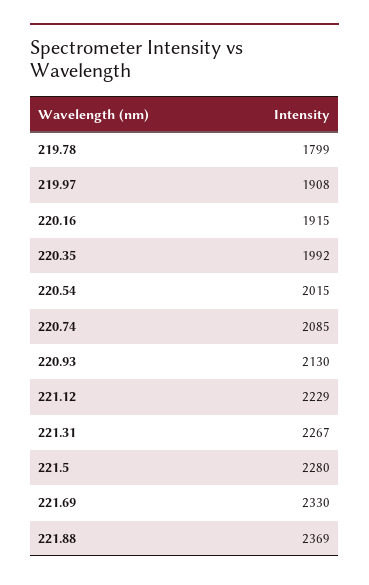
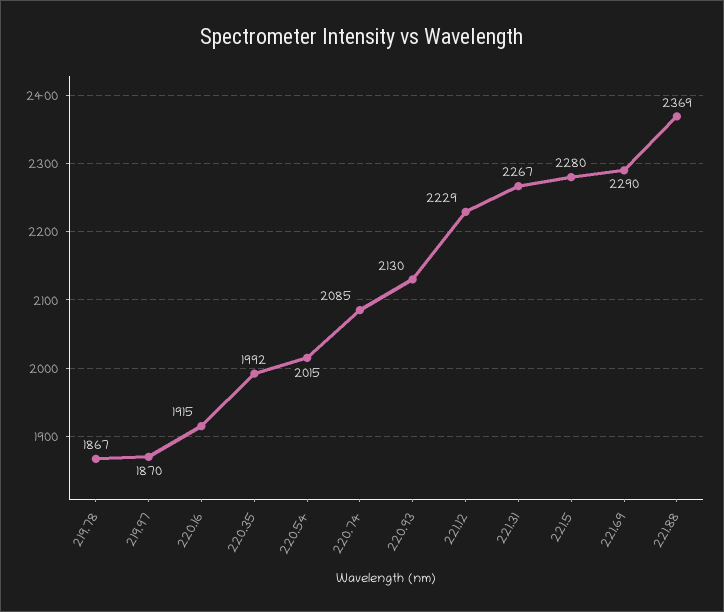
219.78: 1799 -> 1867
219.97: 1908 -> 1870
221.69: 2330 -> 2290

